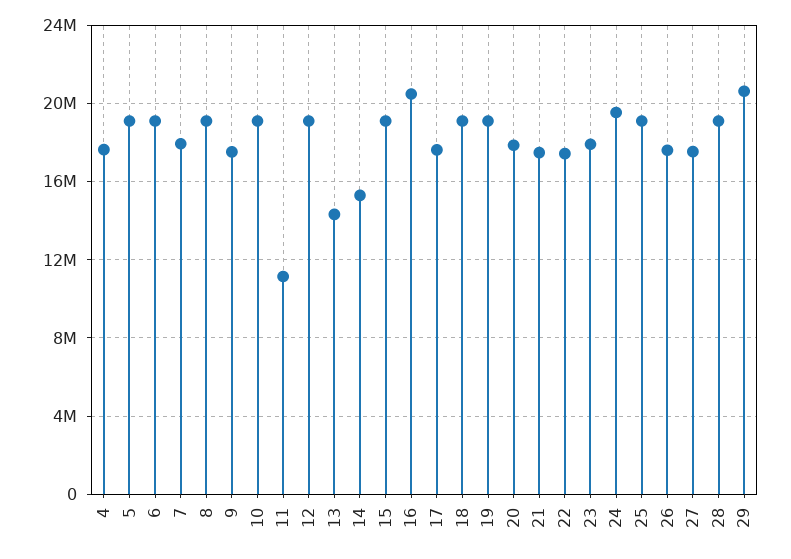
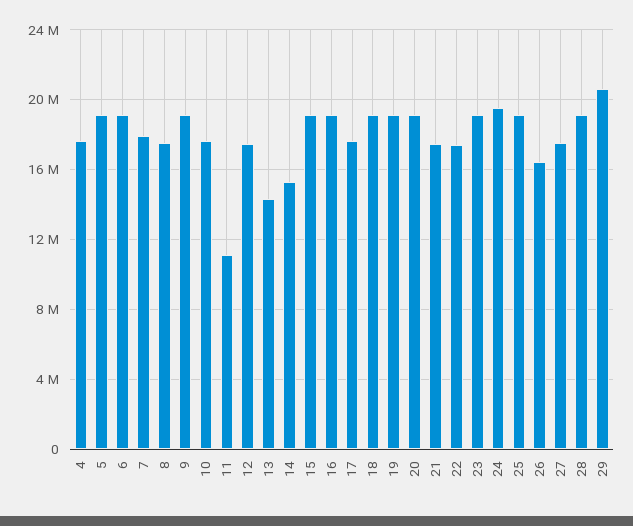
8: 19000000 -> 17500000
9: 17500000 -> 19000000
10: 19000000 -> 17500000
12: 19000000 -> 17500000
16: 20500000 -> 19000000
20: 18000000 -> 19000000
23: 18000000 -> 19000000
26: 17500000 -> 16500000

